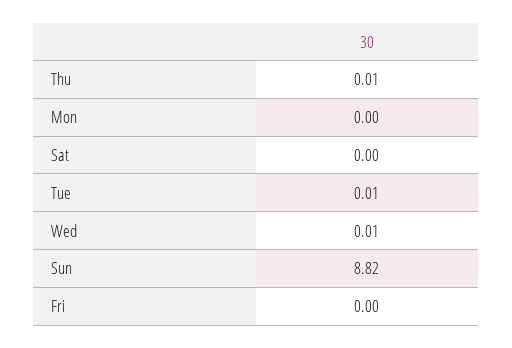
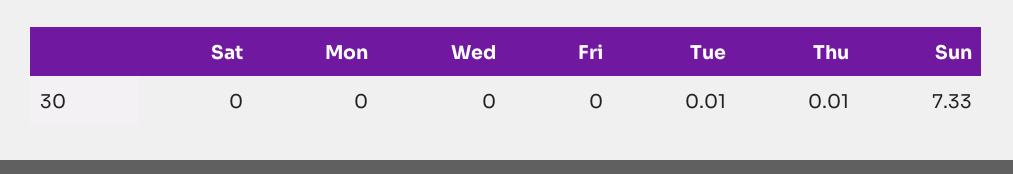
Wed: 0.01 -> 0
Sun: 8.82 -> 7.33

